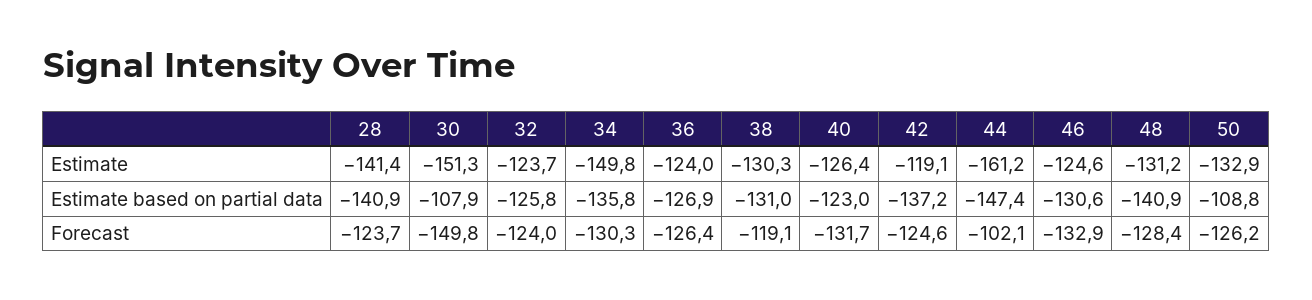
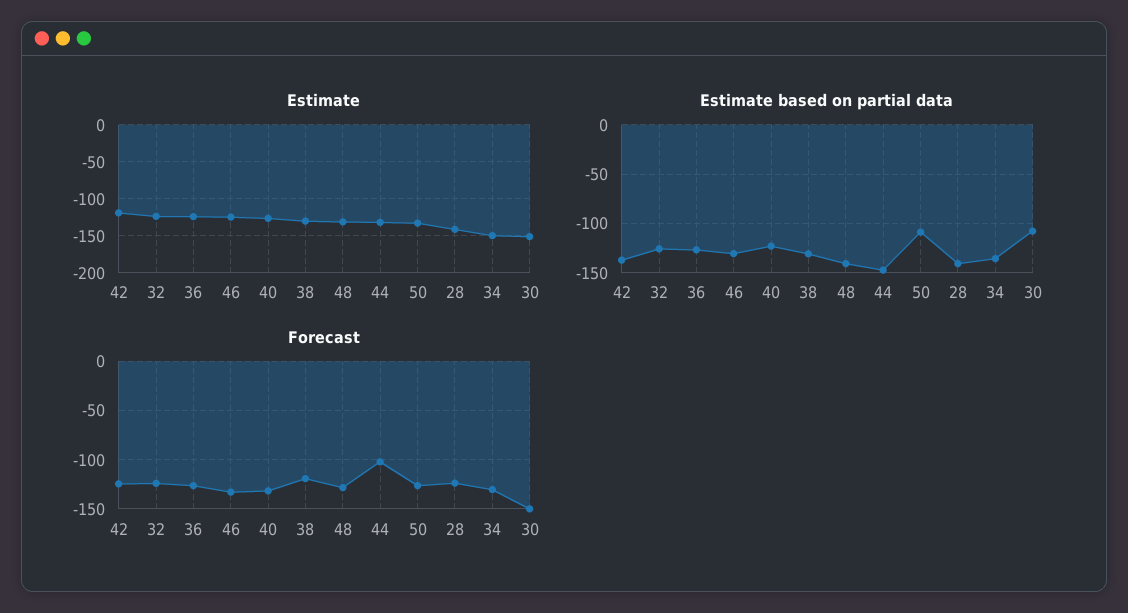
Estimate, 44: -161.2 -> -130

